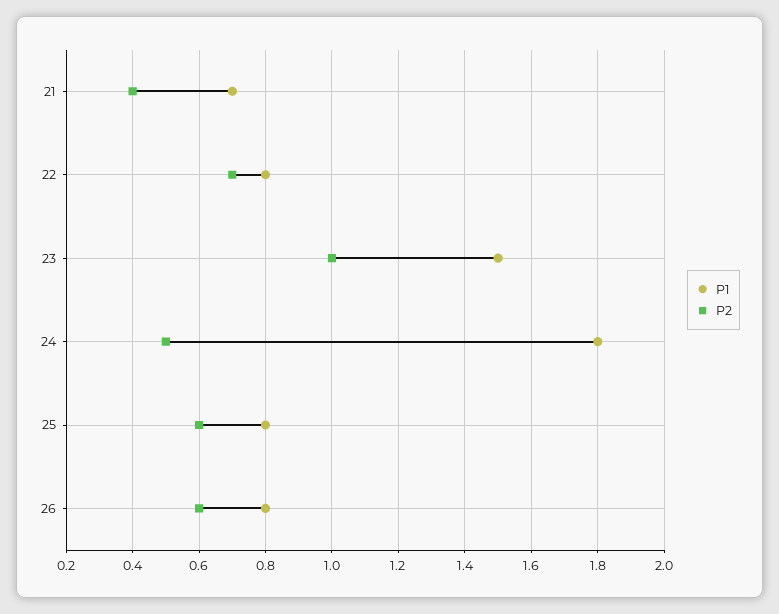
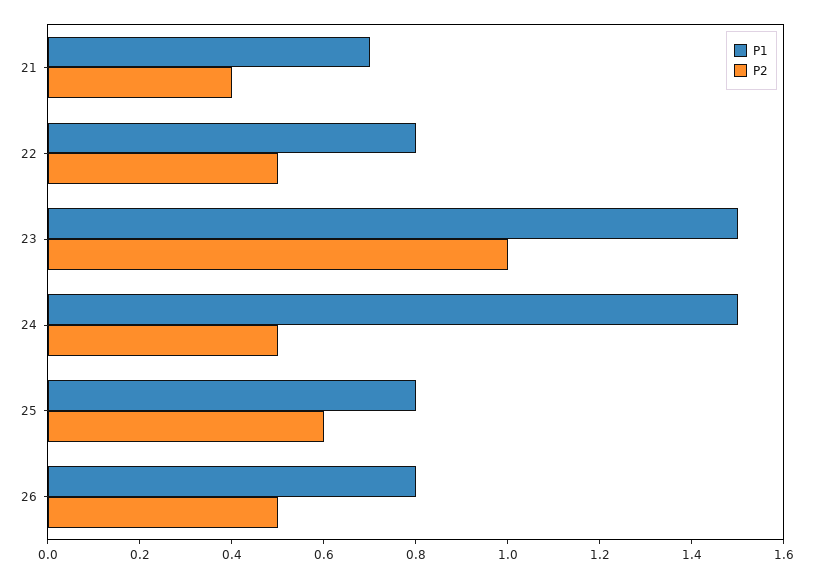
P2, 22: 0.7 -> 0.5
P1, 24: 1.8 -> 1.5
P2, 26: 0.6 -> 0.5

